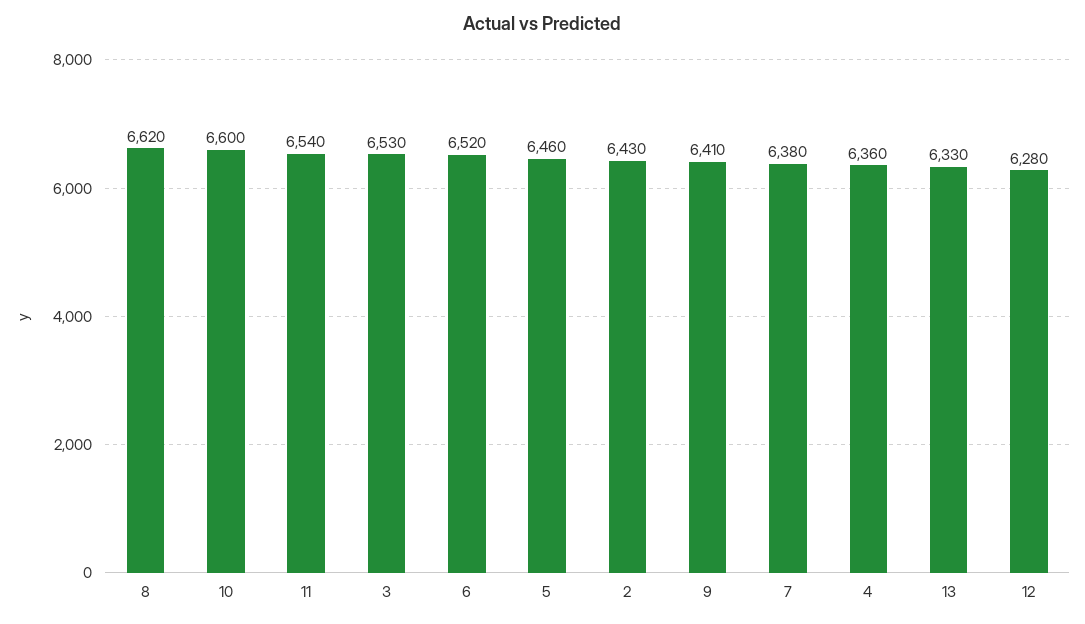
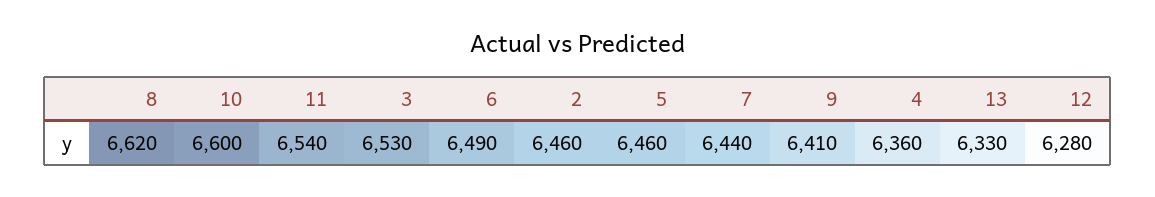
6: 6520 -> 6490
2: 6430 -> 6460
7: 6380 -> 6440

